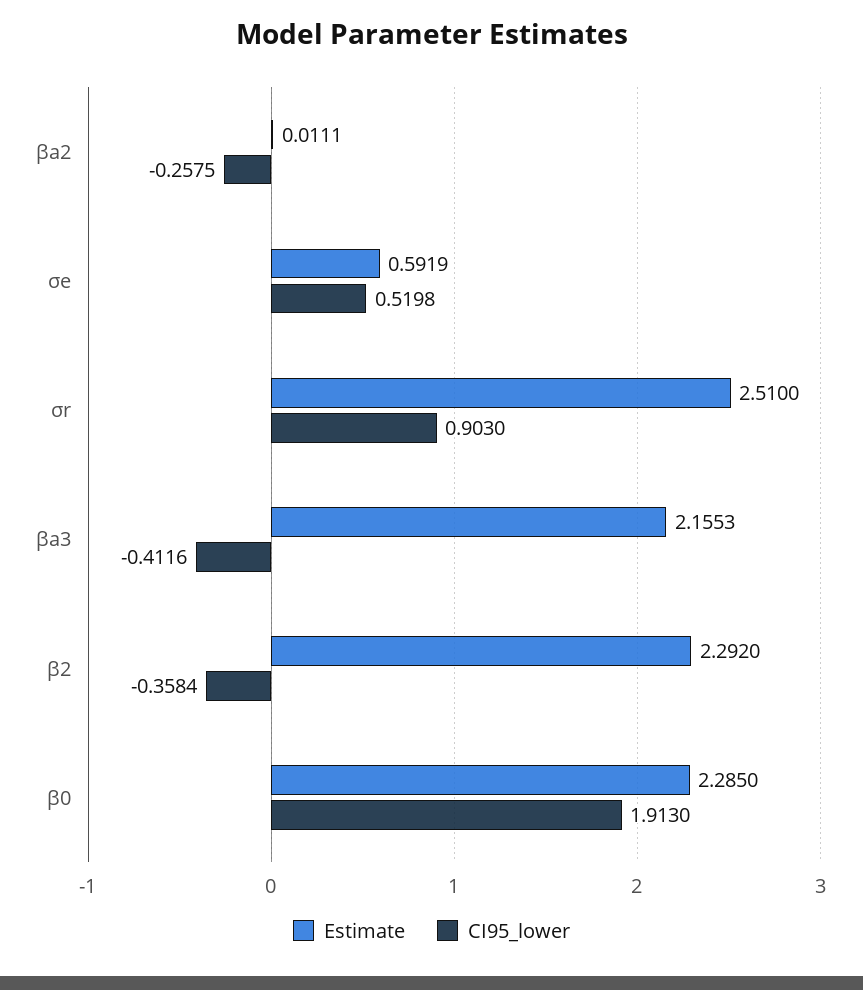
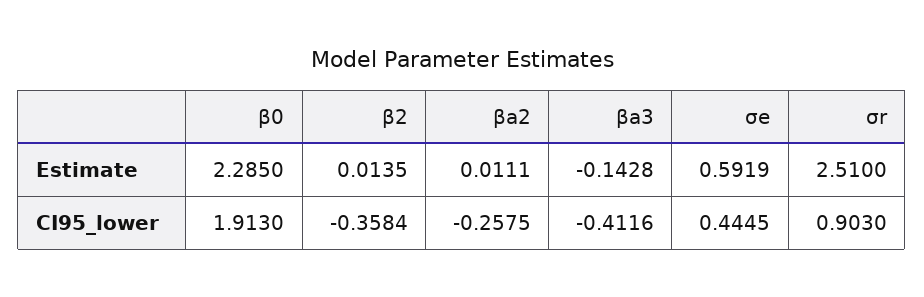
CI95_lower, σe: 0.5198 -> 0.4445
Estimate, βa3: 2.1553 -> -0.1428
Estimate, β2: 2.292 -> 0.0135

